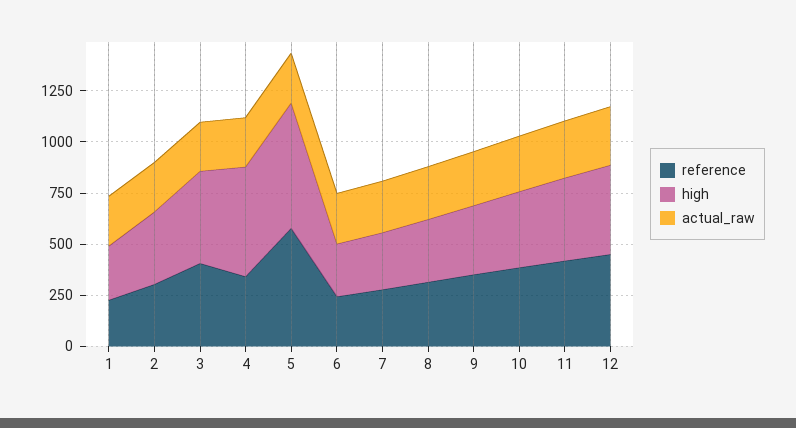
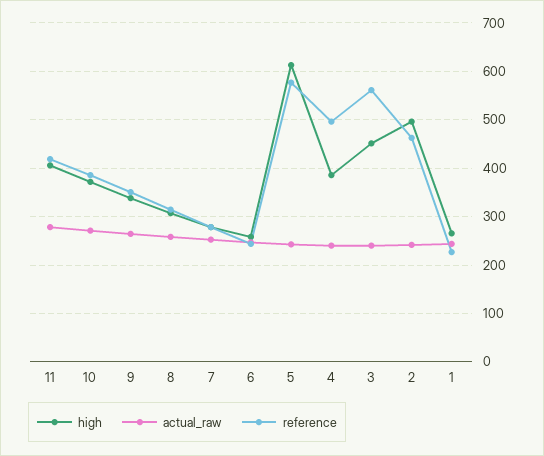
reference, 2: 300 -> 460
high, 2: 350 -> 500
reference, 3: 400 -> 560
reference, 4: 350 -> 500
high, 4: 550 -> 380
reference, 12: 450 -> none
high, 12: 450 -> none
actual_raw, 12: 300 -> none

